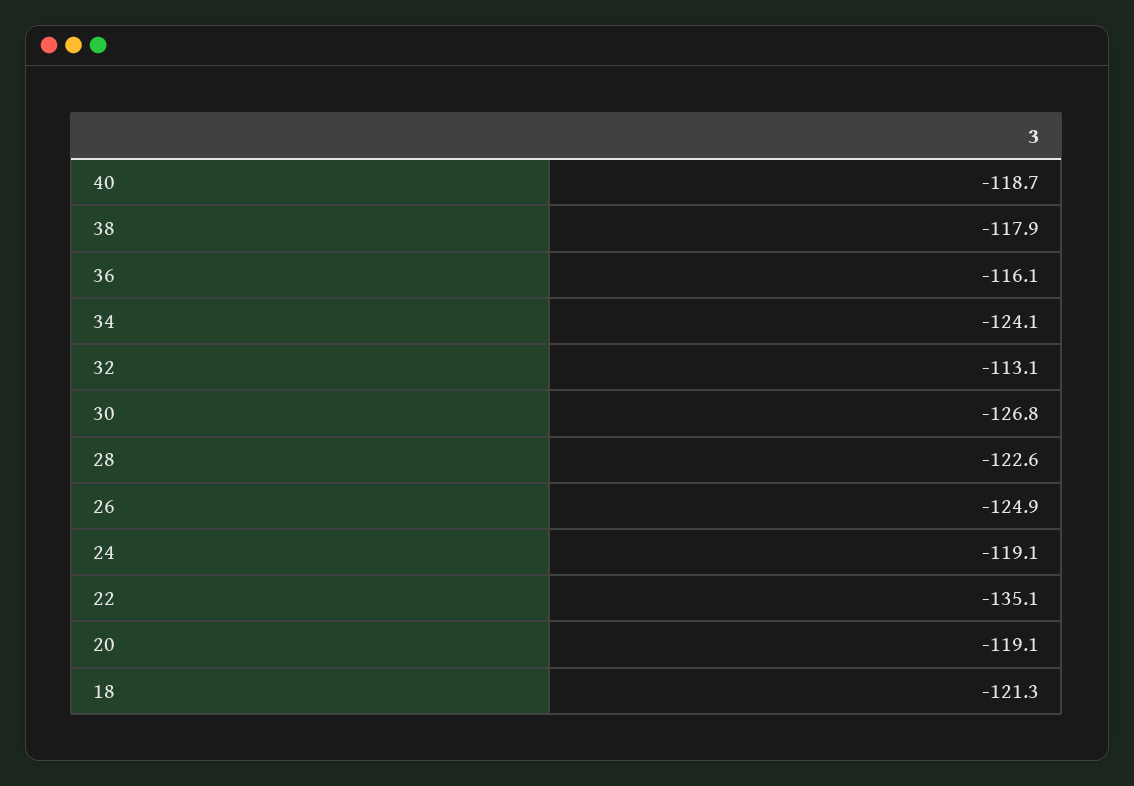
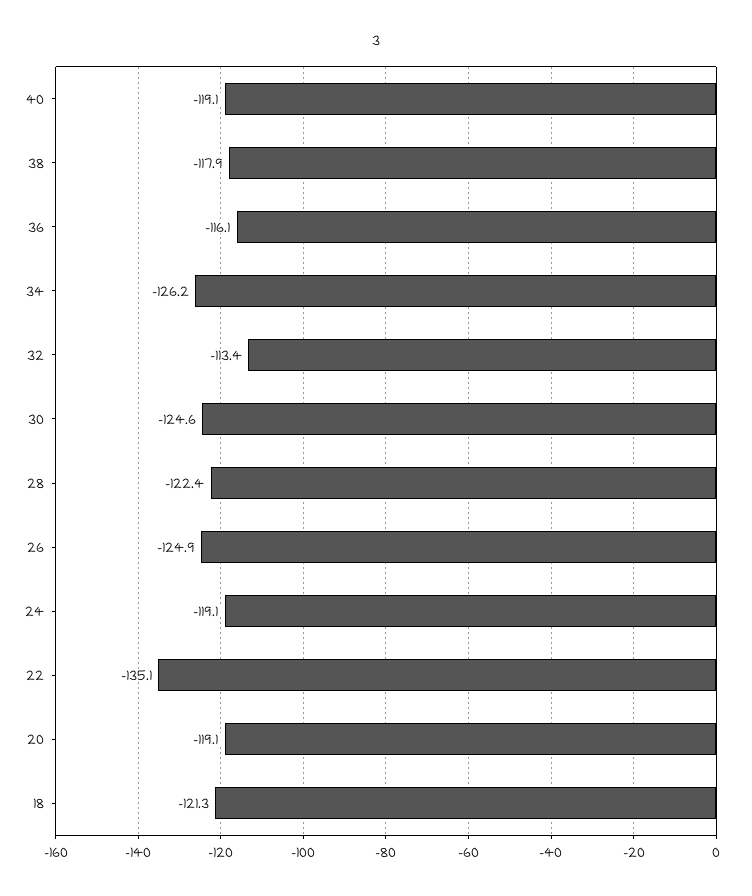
40: -118.7 -> -119.1
34: -124.1 -> -126.2
32: -113.1 -> -113.4
30: -126.8 -> -124.6
28: -122.6 -> -122.4

